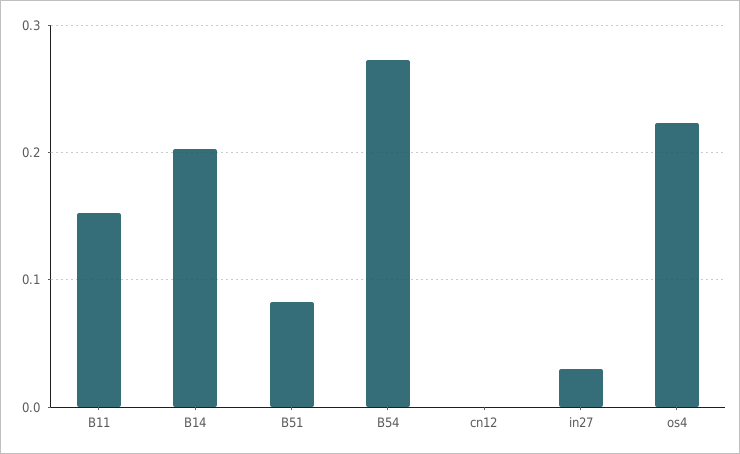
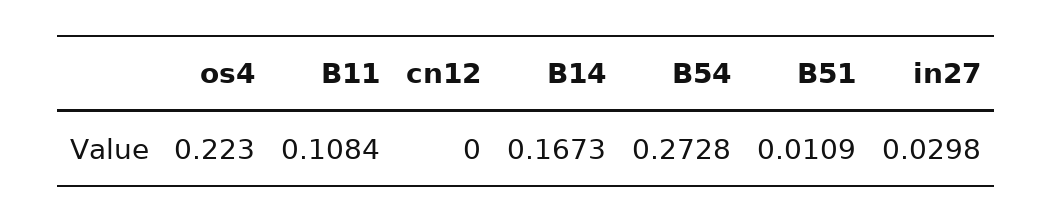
B11: 0.15 -> 0.1084
B14: 0.2 -> 0.1673
B51: 0.08 -> 0.0109

